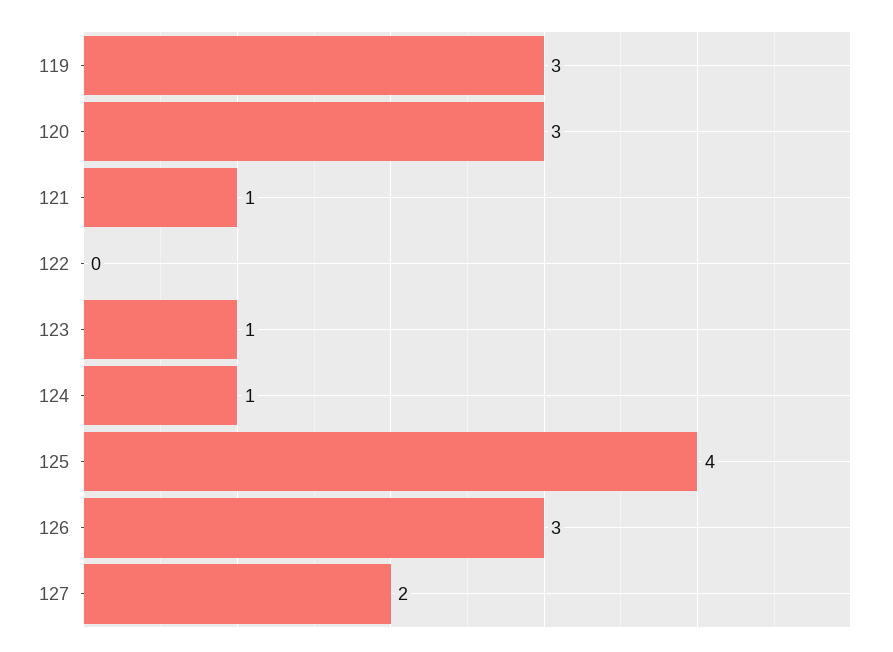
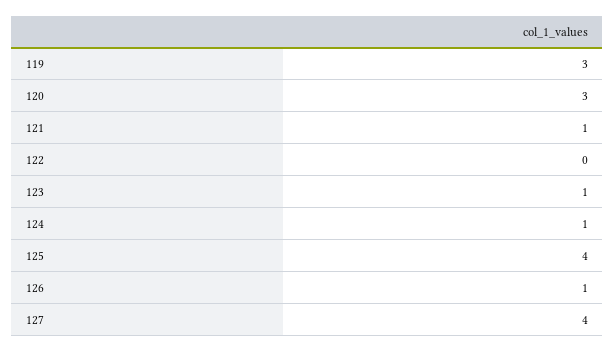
126: 3 -> 1
127: 2 -> 4

